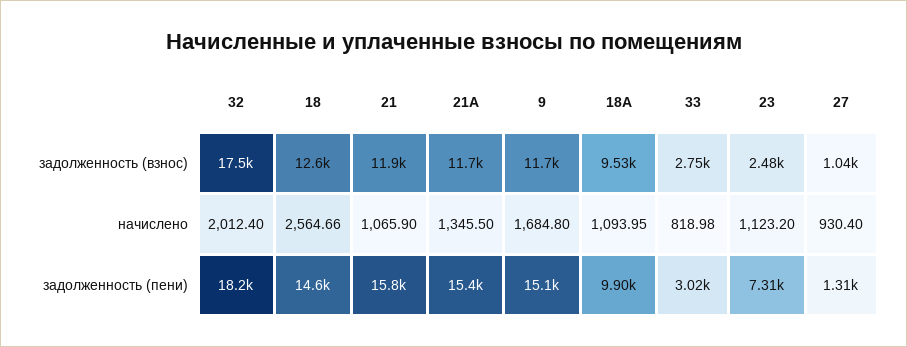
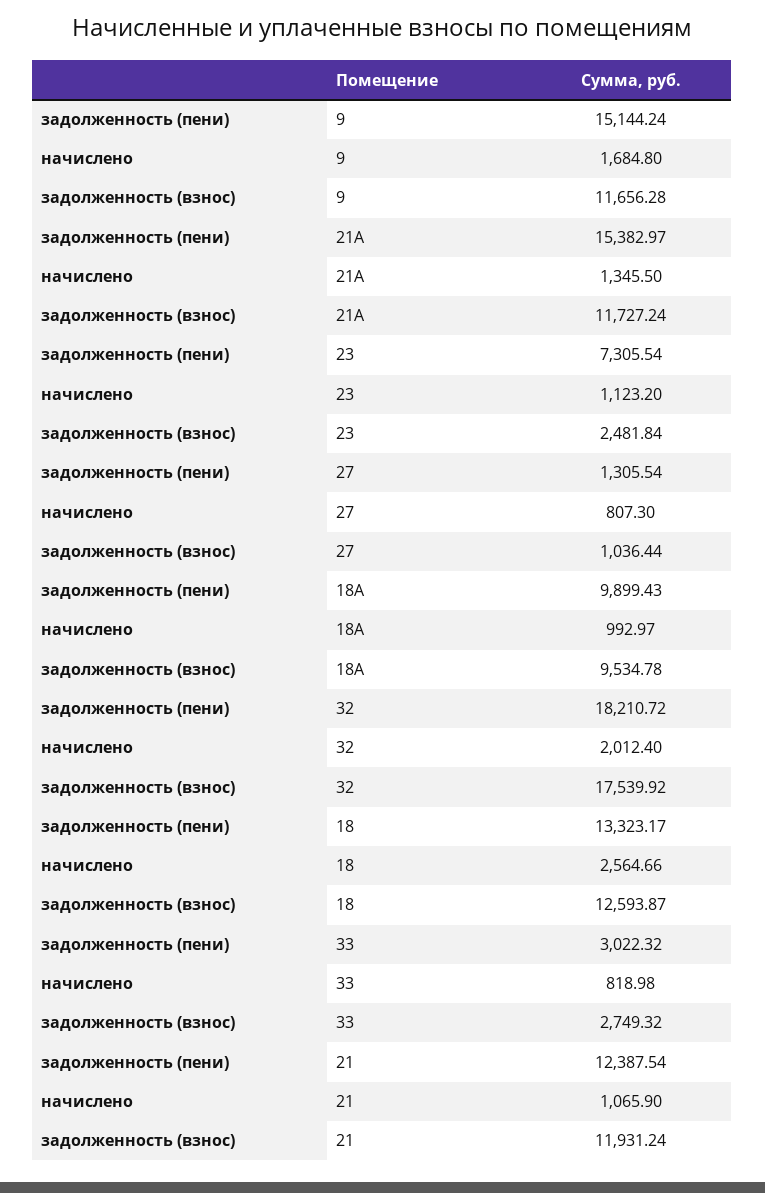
18А, начислено: 1093.95 -> 992.97
27, начислено: 930.4 -> 807.3
18, задолженность (пени): 14600 -> 13323.17
21, задолженность (пени): 15800 -> 12387.54

